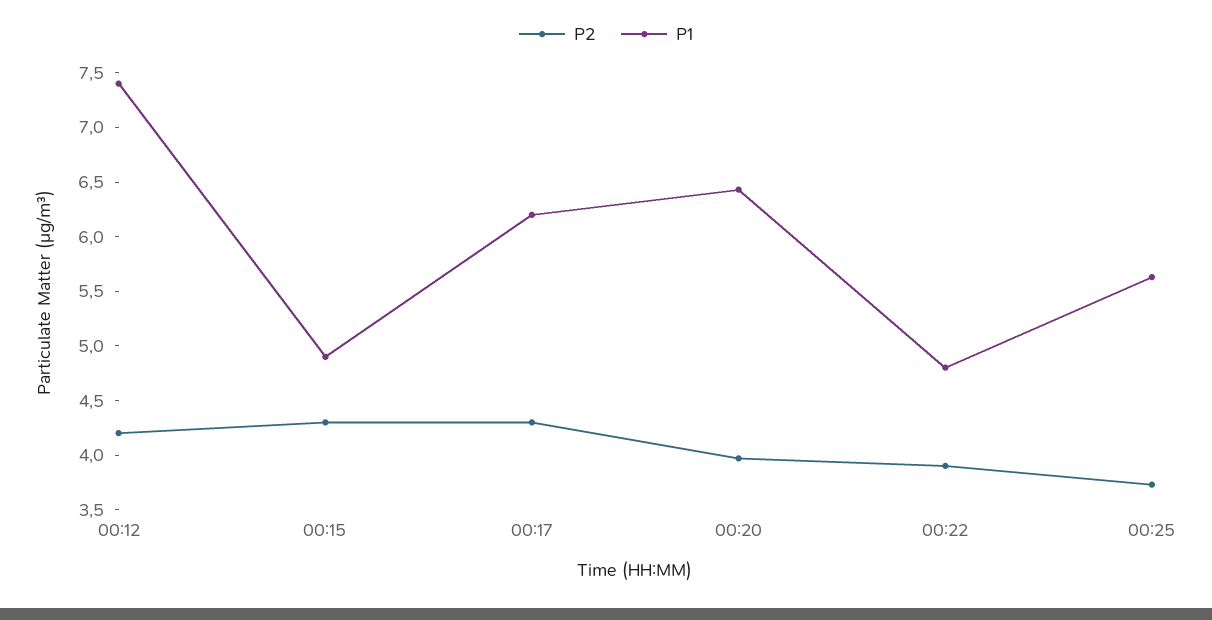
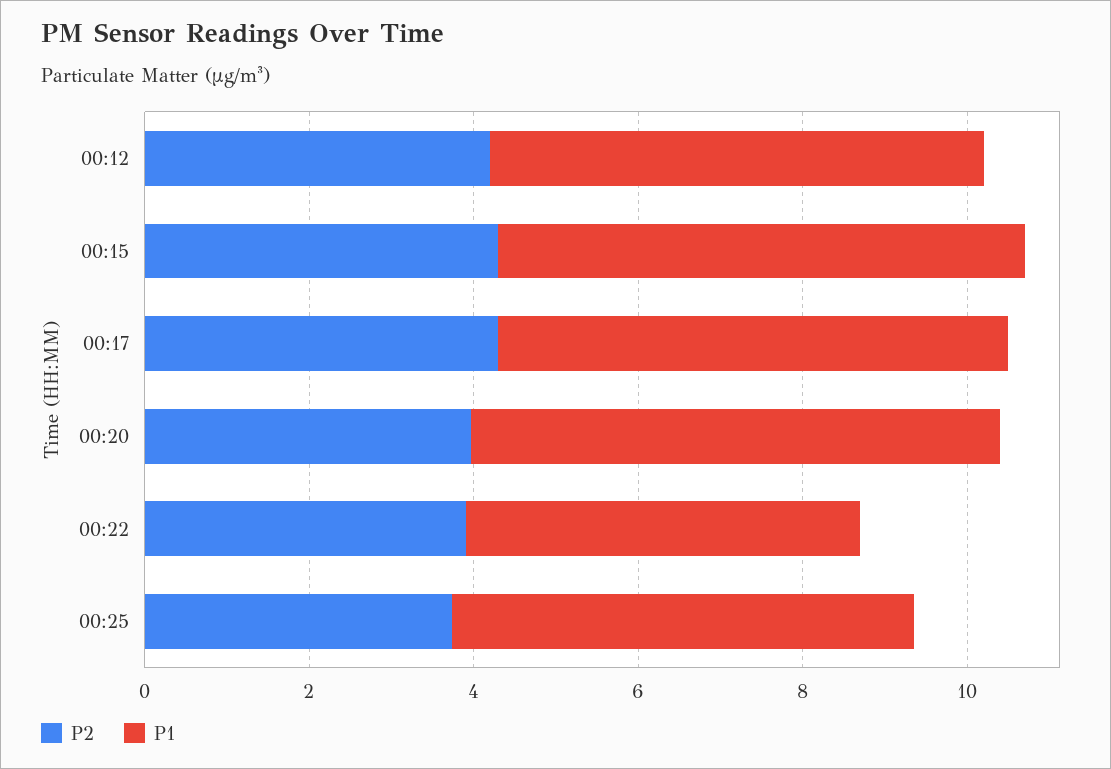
P1, 00:12: 7.4 -> 6
P1, 00:15: 4.9 -> 6.5

